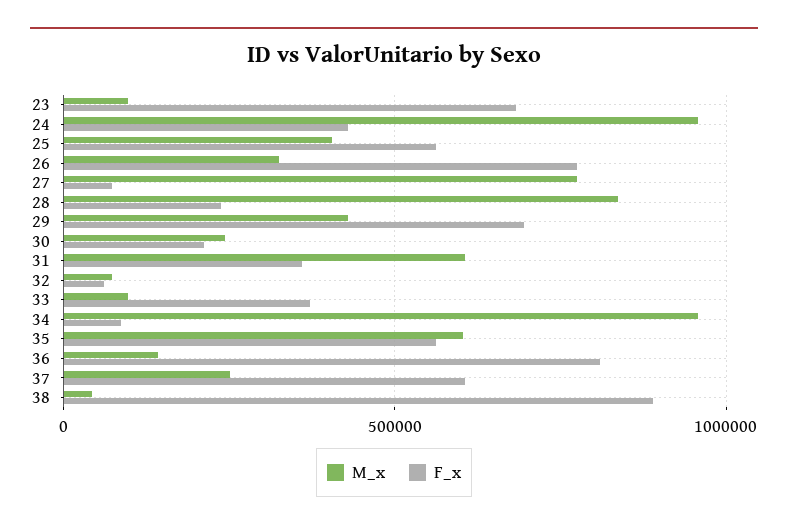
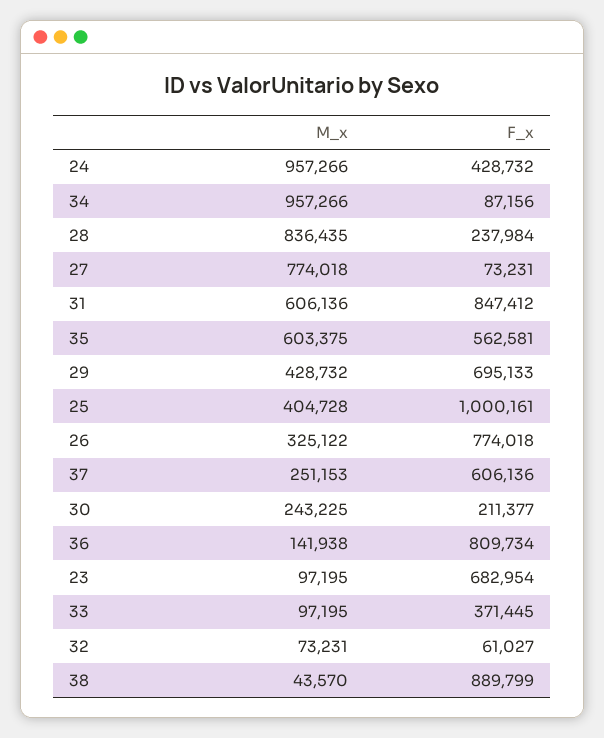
F_x, 25: 550000 -> 1000161
F_x, 31: 350000 -> 847412

